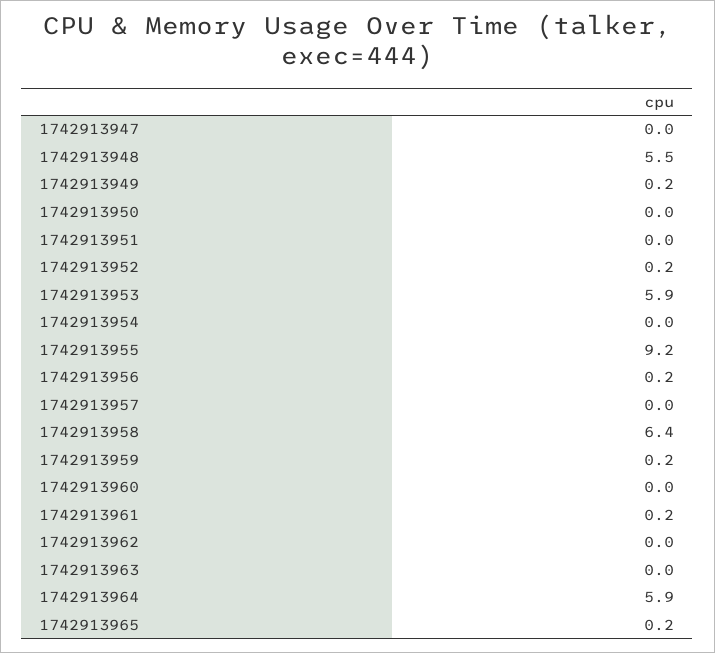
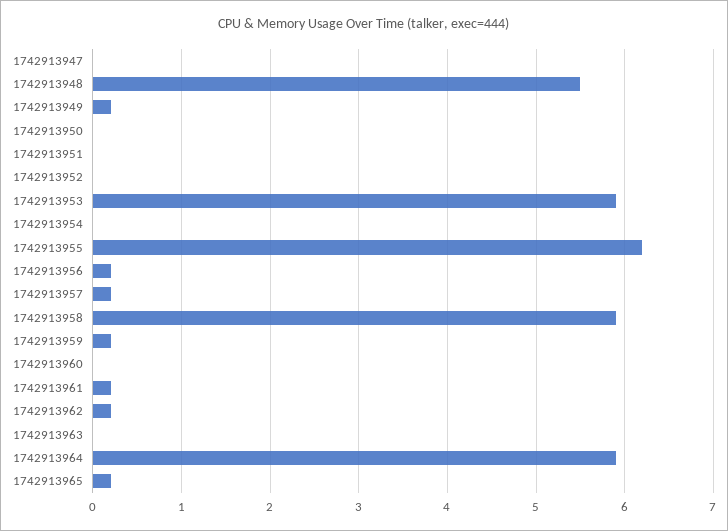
1742913952: 0.2 -> 0
1742913955: 9.2 -> 6.2
1742913957: 0 -> 0.2
1742913958: 6.4 -> 5.9
1742913962: 0 -> 0.2

